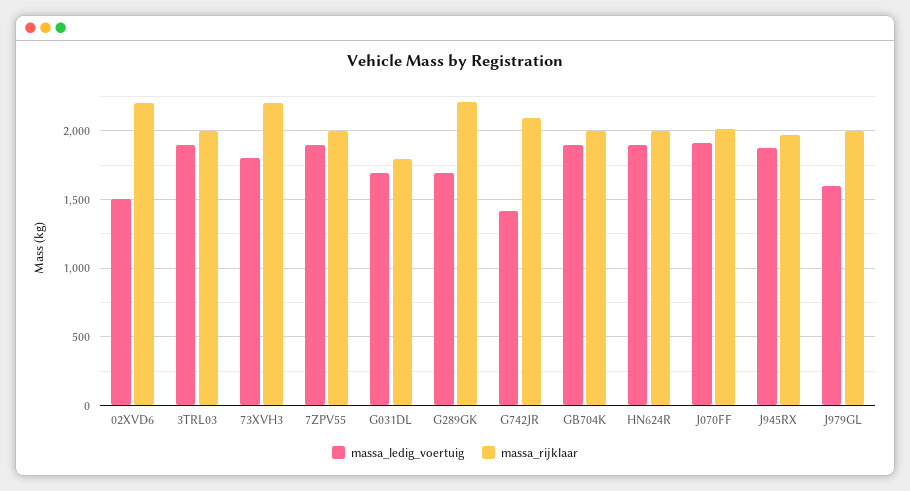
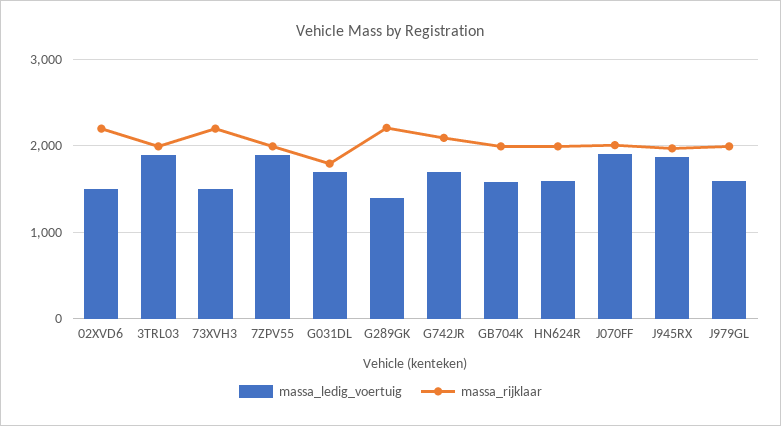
massa_ledig_voertuig, 73XVH3: 1800 -> 1500
massa_ledig_voertuig, G289GK: 1700 -> 1400
massa_ledig_voertuig, G742JR: 1400 -> 1700
massa_ledig_voertuig, GB704K: 1900 -> 1600
massa_ledig_voertuig, HN624R: 1900 -> 1600

